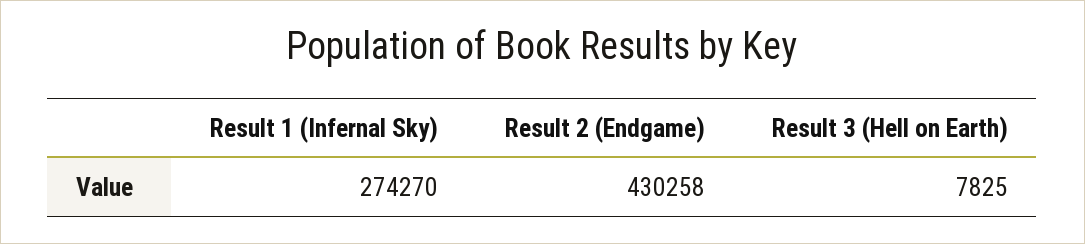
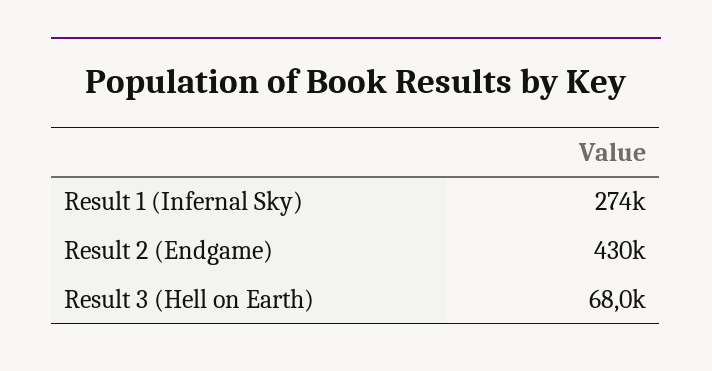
Result 3 (Hell on Earth): 7825 -> 68000

